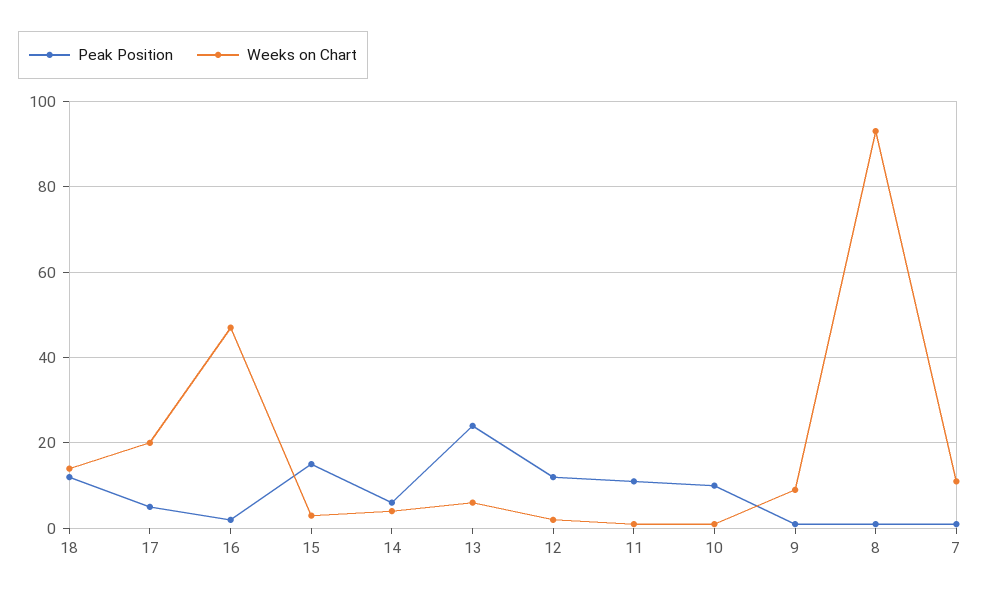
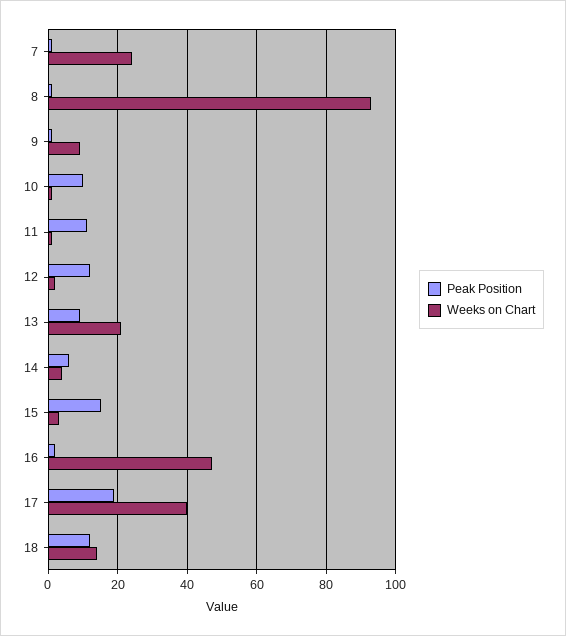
Peak Position, 17: 5 -> 20
Weeks on Chart, 17: 20 -> 40
Peak Position, 13: 25 -> 10
Weeks on Chart, 13: 5 -> 20
Weeks on Chart, 7: 10 -> 25

